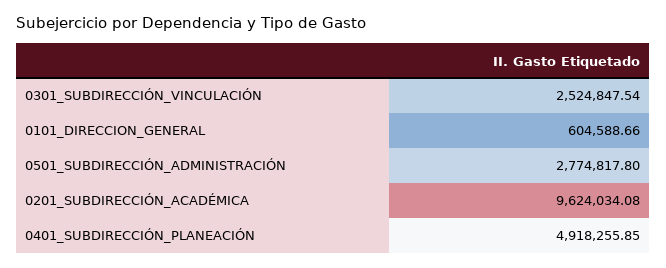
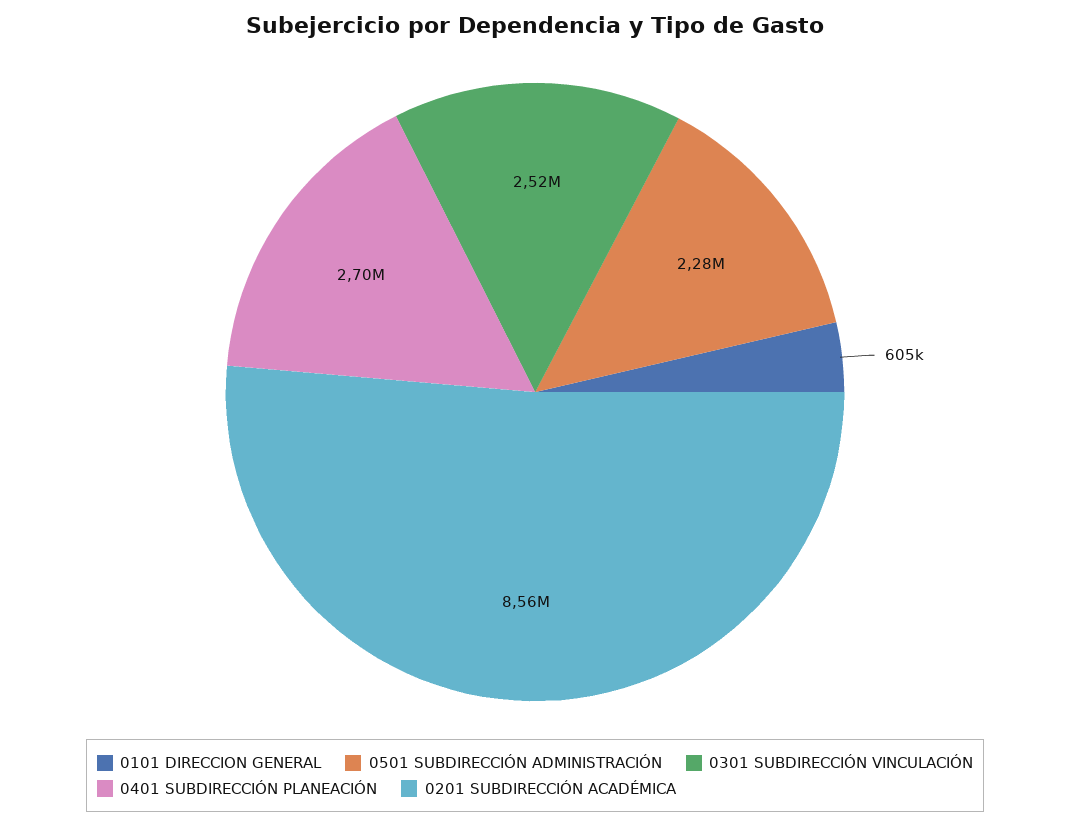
0501_SUBDIRECCIÓN_ADMINISTRACIÓN: 2774817.8 -> 2280000
0201_SUBDIRECCIÓN_ACADÉMICA: 9624034.08 -> 8560000
0401_SUBDIRECCIÓN_PLANEACIÓN: 4918255.85 -> 2700000

